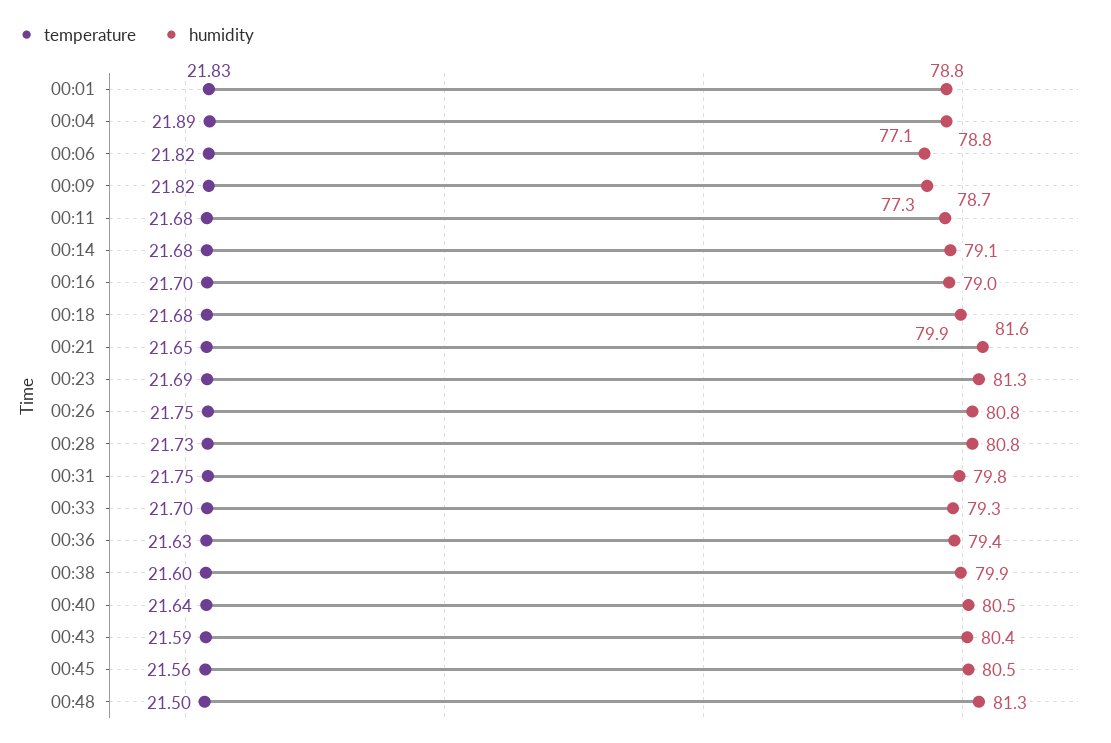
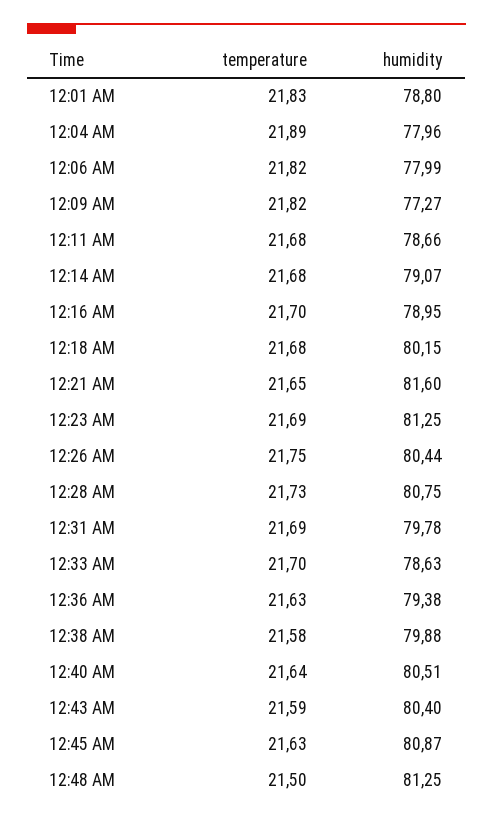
humidity, 00:04: 78.8 -> 77.96
humidity, 00:06: 77.1 -> 77.99
humidity, 00:18: 79.9 -> 80.15
humidity, 00:26: 80.8 -> 80.44
temperature, 00:31: 21.75 -> 21.69
humidity, 00:33: 79.3 -> 78.63
temperature, 00:38: 21.6 -> 21.58
temperature, 00:45: 21.56 -> 21.63
humidity, 00:45: 80.5 -> 80.87

